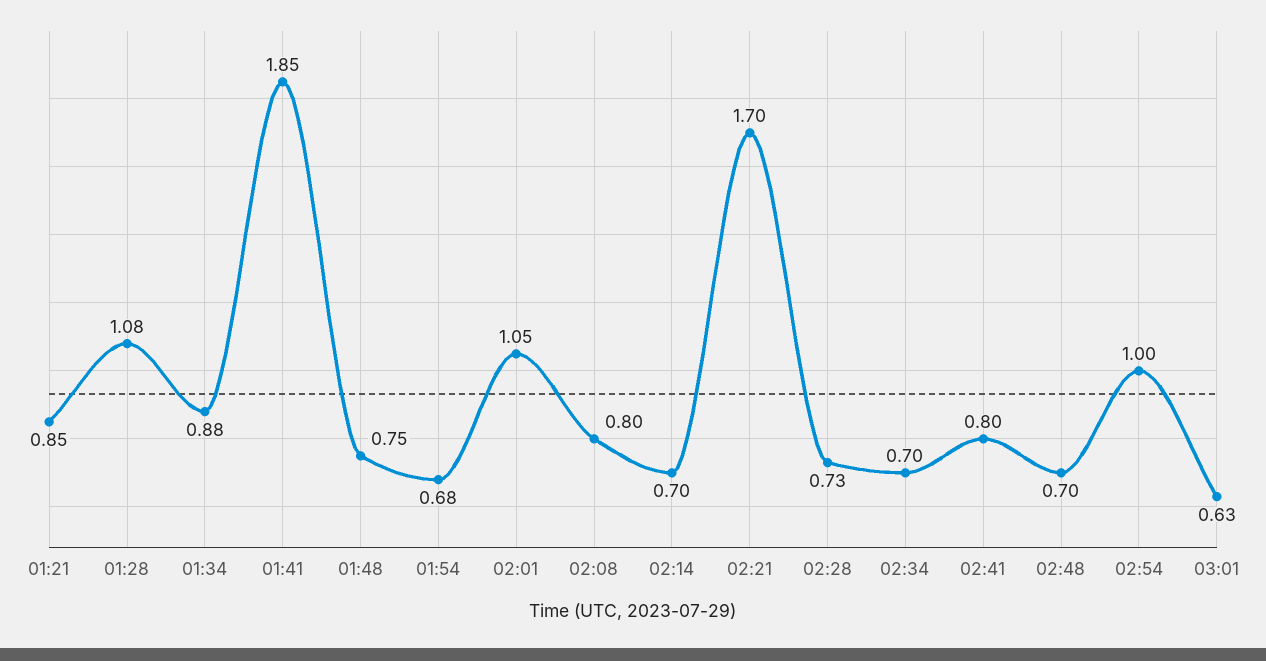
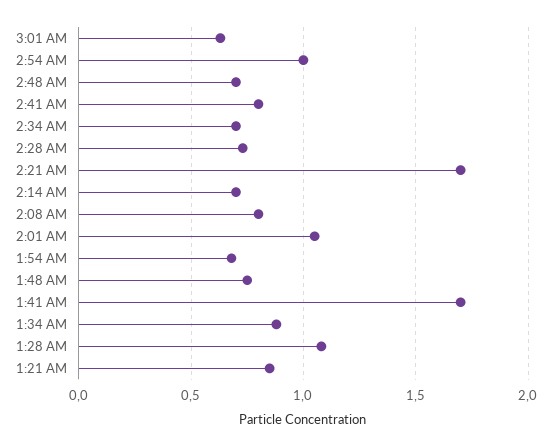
01:41: 1.85 -> 1.7

